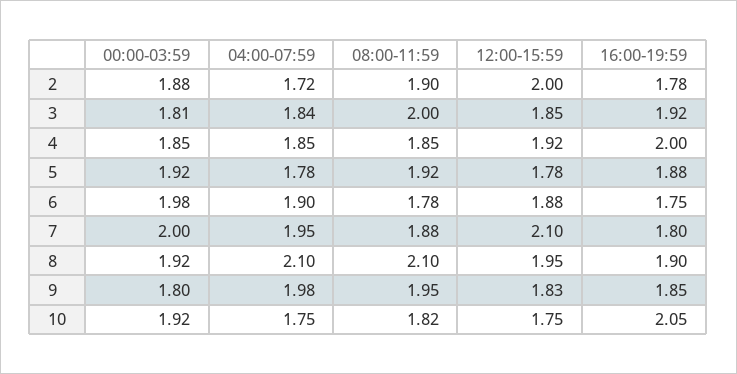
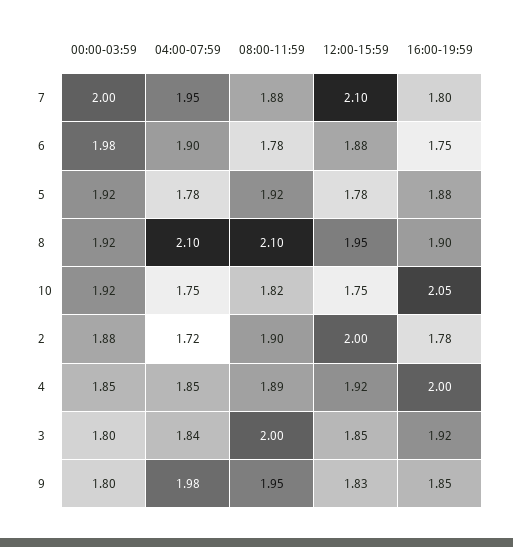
00:00-03:59, 3: 1.81 -> 1.8
08:00-11:59, 4: 1.85 -> 1.89

